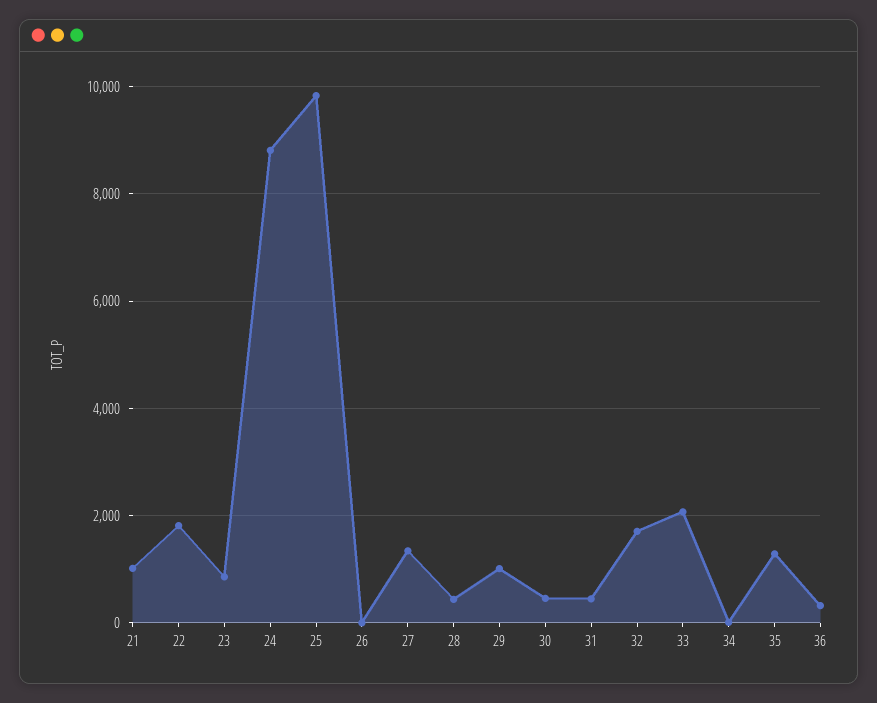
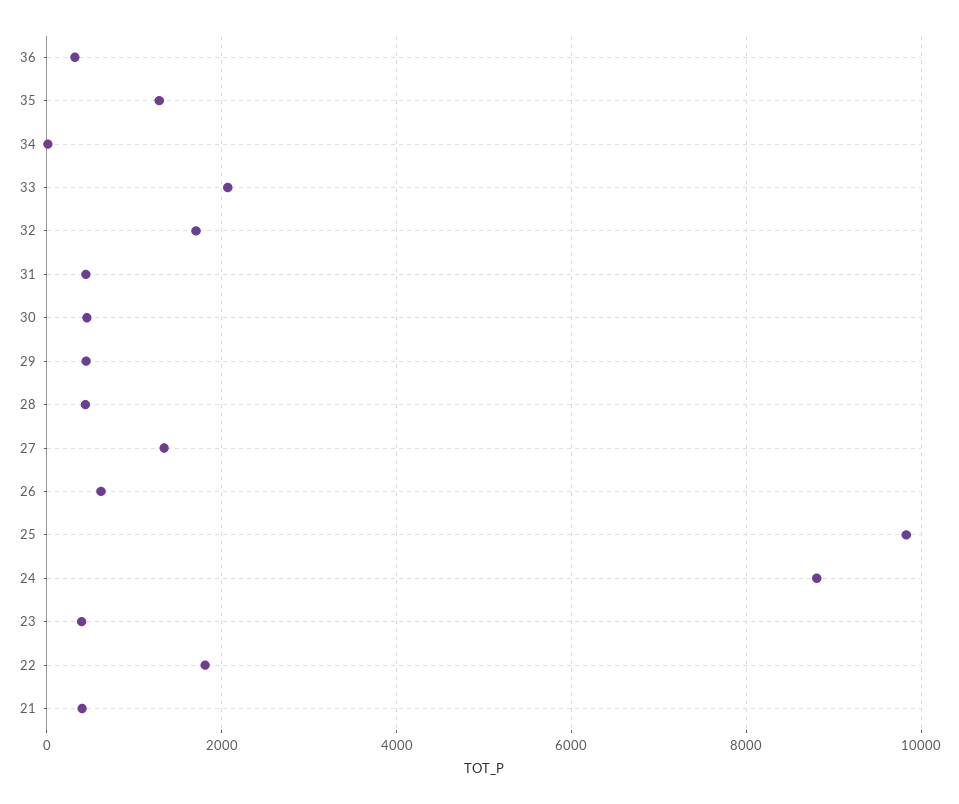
21: 1000 -> 400
23: 800 -> 400
26: 0 -> 600
29: 1000 -> 400

